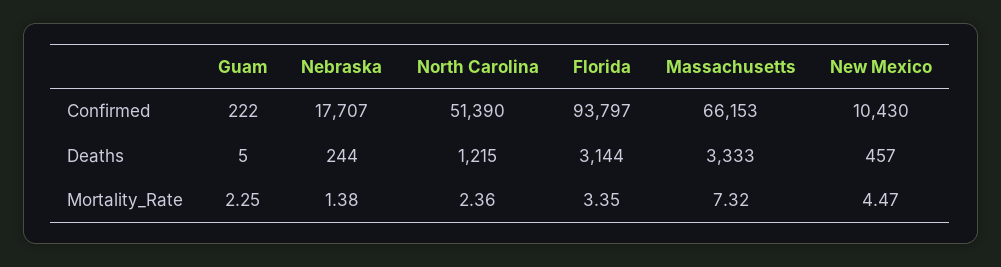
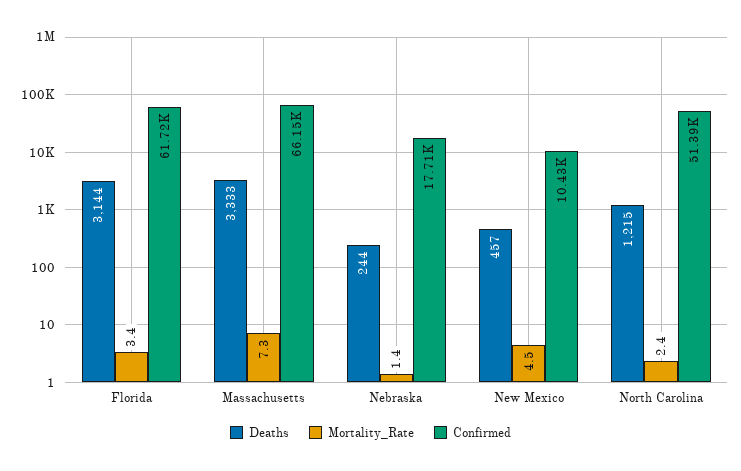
Confirmed, Guam: 222 -> none
Confirmed, Florida: 93797 -> 61720
Deaths, Guam: 5 -> none
Mortality_Rate, Guam: 2.25 -> none

